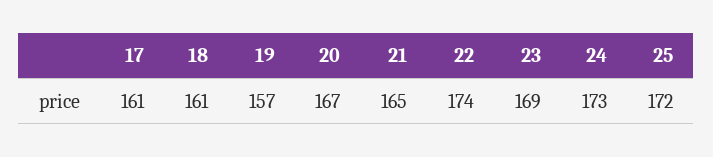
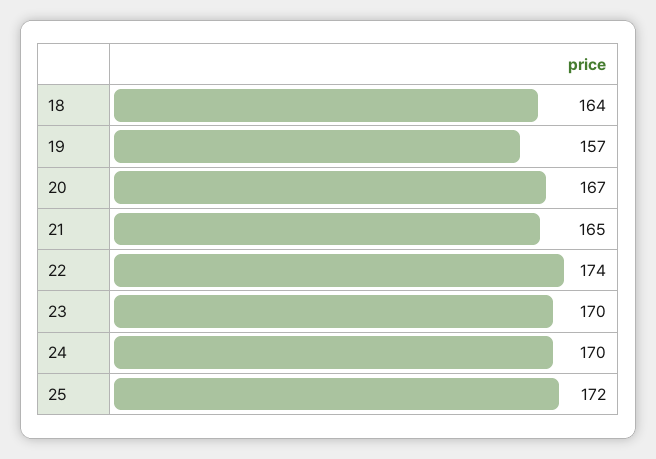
17: 161 -> none
18: 161 -> 164
23: 169 -> 170
24: 173 -> 170

